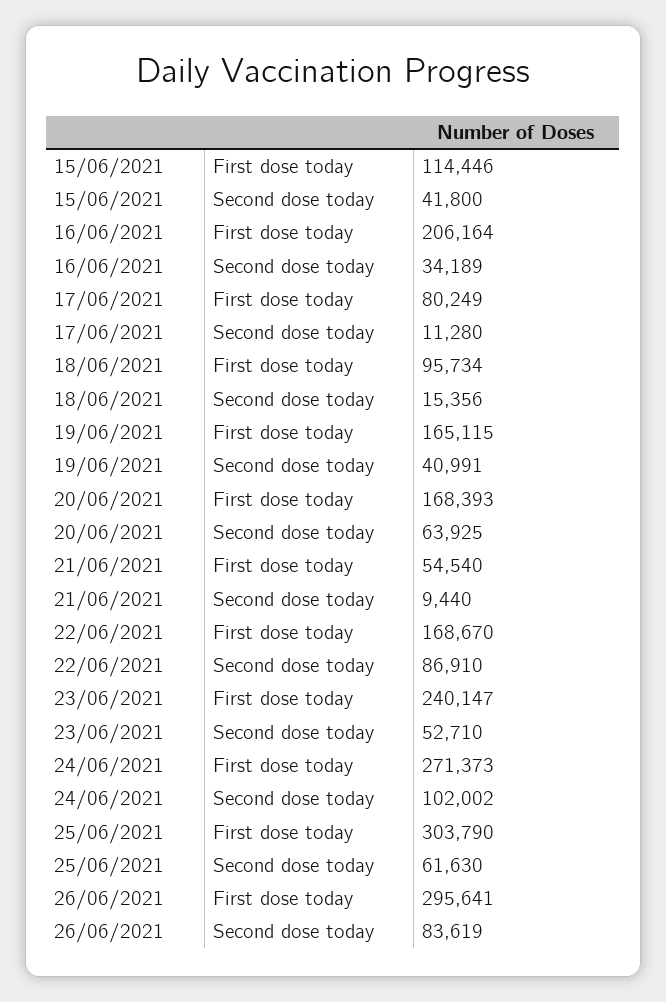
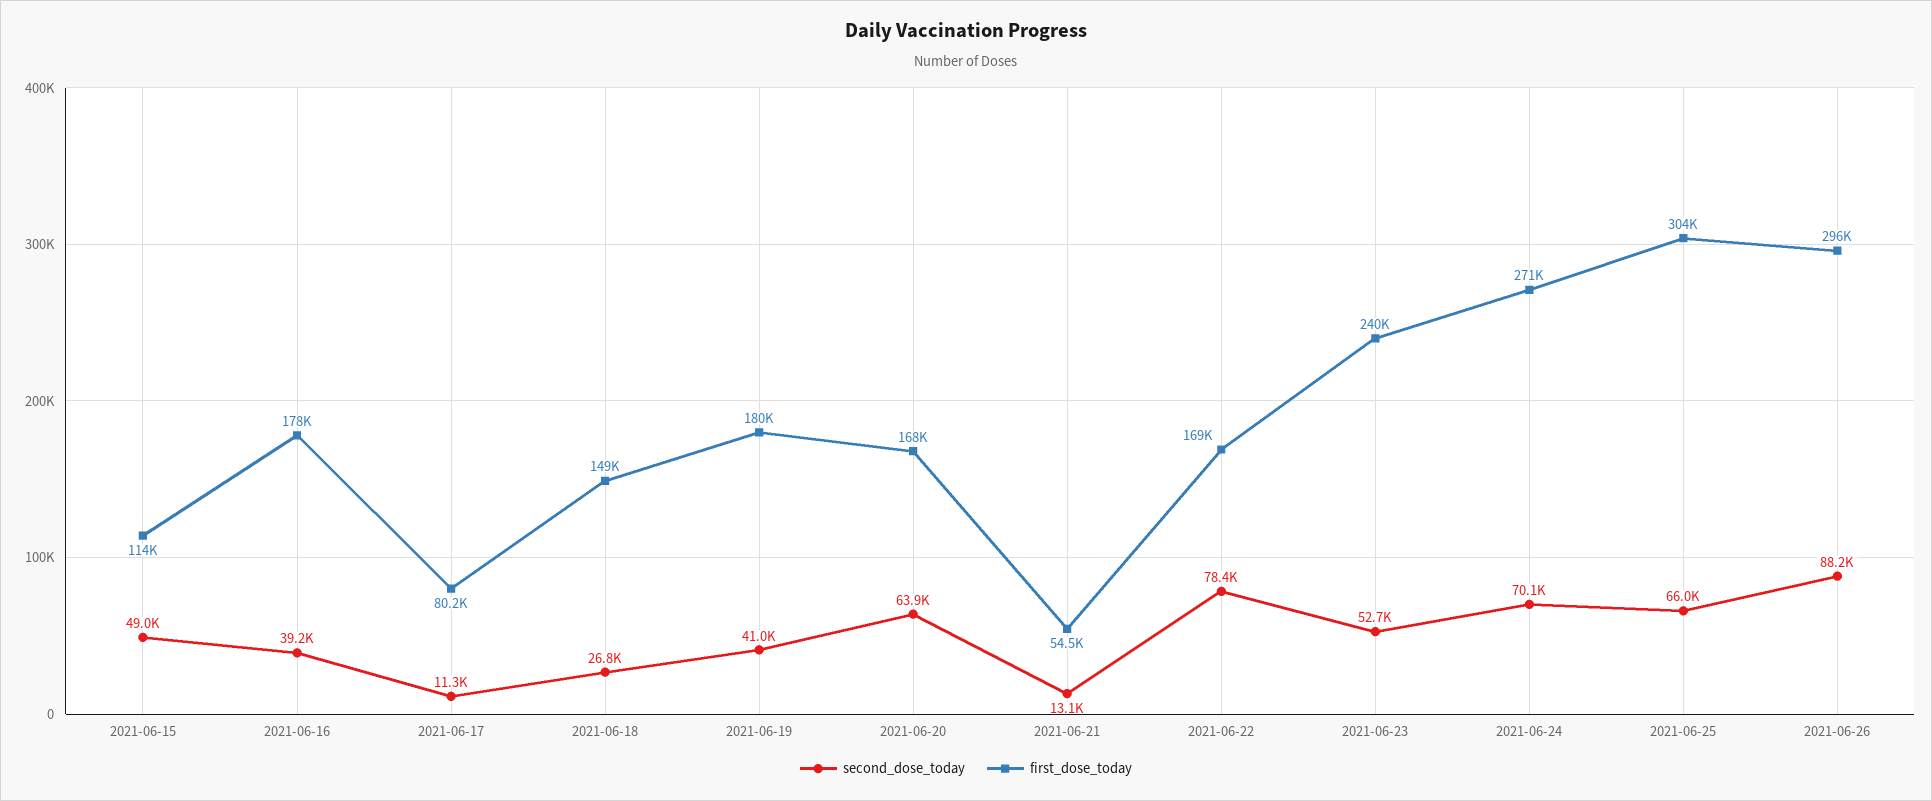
Second dose today, 15/06/2021: 41800 -> 49000
First dose today, 16/06/2021: 206164 -> 178000
Second dose today, 16/06/2021: 34189 -> 39200
First dose today, 18/06/2021: 95734 -> 149000
Second dose today, 18/06/2021: 15356 -> 26800
First dose today, 19/06/2021: 165115 -> 180000
Second dose today, 21/06/2021: 9440 -> 13100
Second dose today, 22/06/2021: 86910 -> 78400
Second dose today, 24/06/2021: 102002 -> 70100
Second dose today, 25/06/2021: 61630 -> 66000
Second dose today, 26/06/2021: 83619 -> 88200

